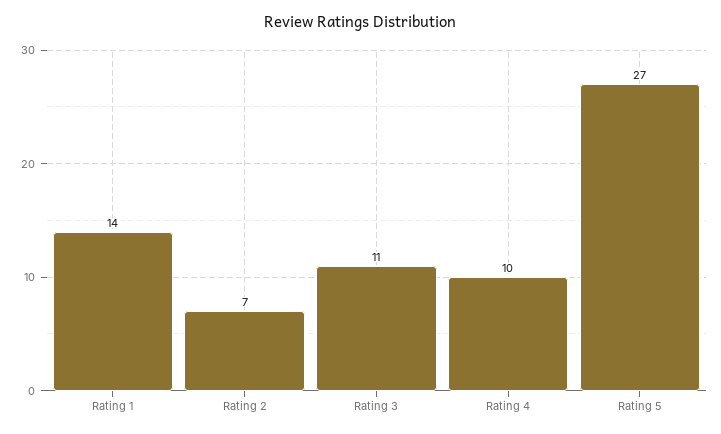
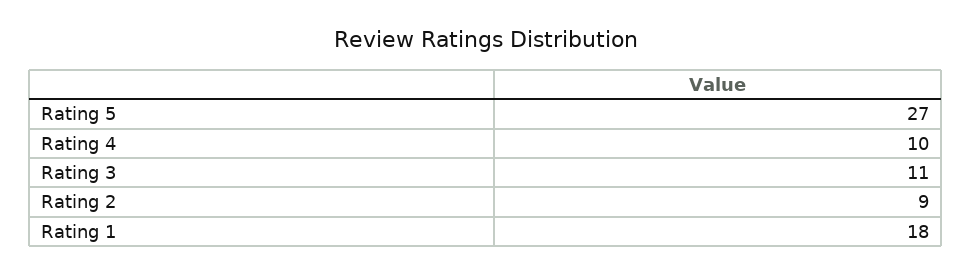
Rating 1: 14 -> 18
Rating 2: 7 -> 9

